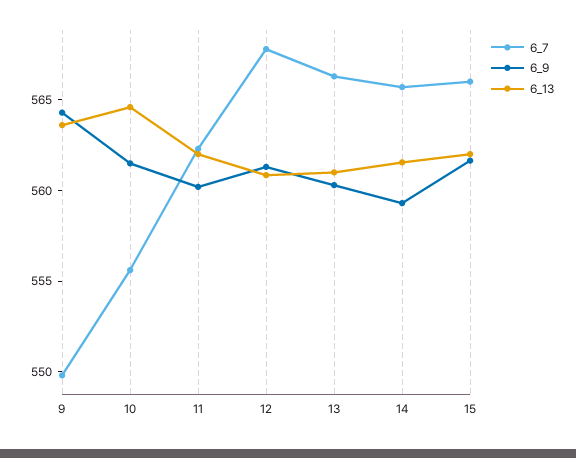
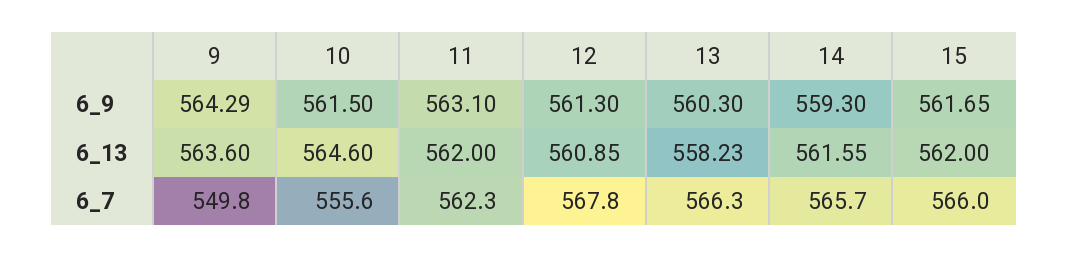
6_9, 11: 560 -> 563.1
6_13, 13: 561 -> 558.23

